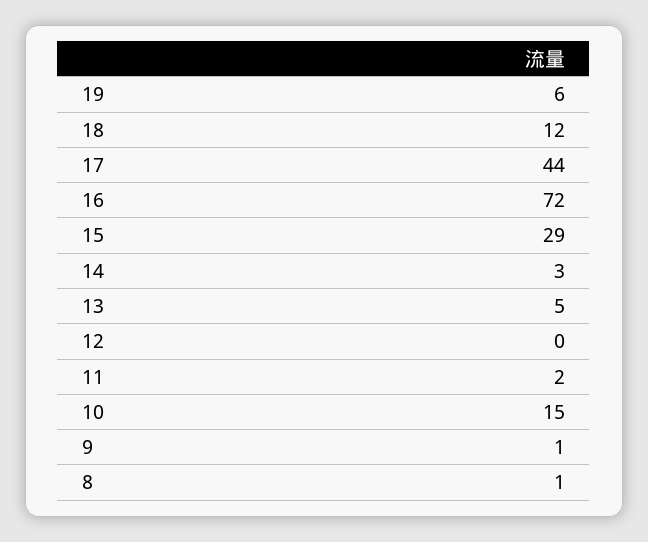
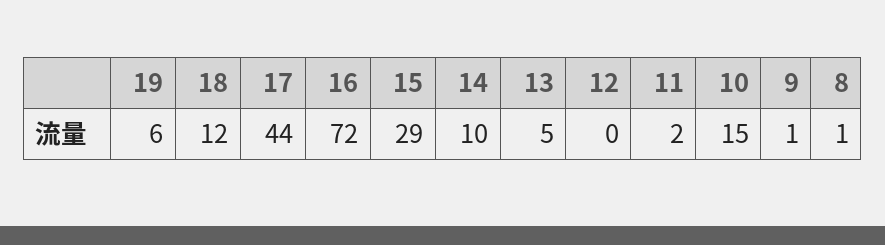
14: 3 -> 10

